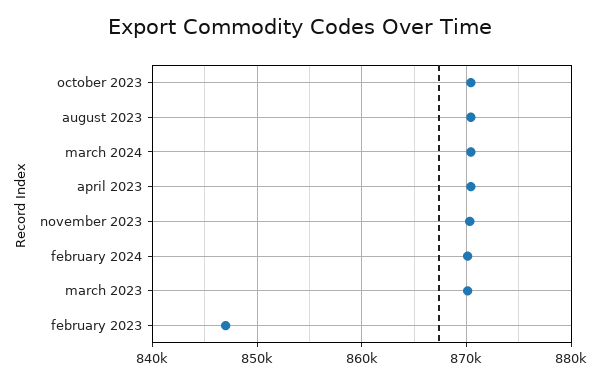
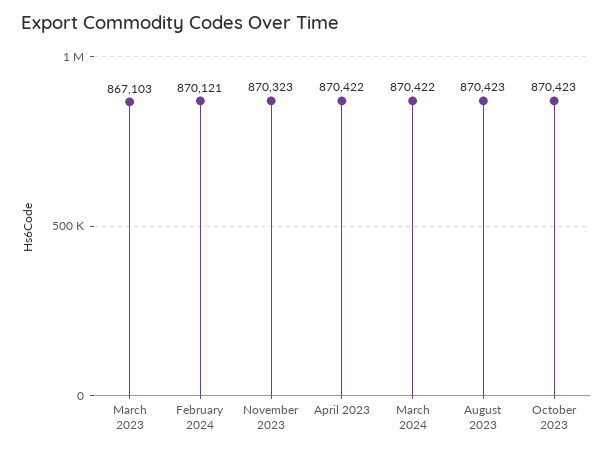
march 2023: 870000 -> 867103
february 2023: 847000 -> none

